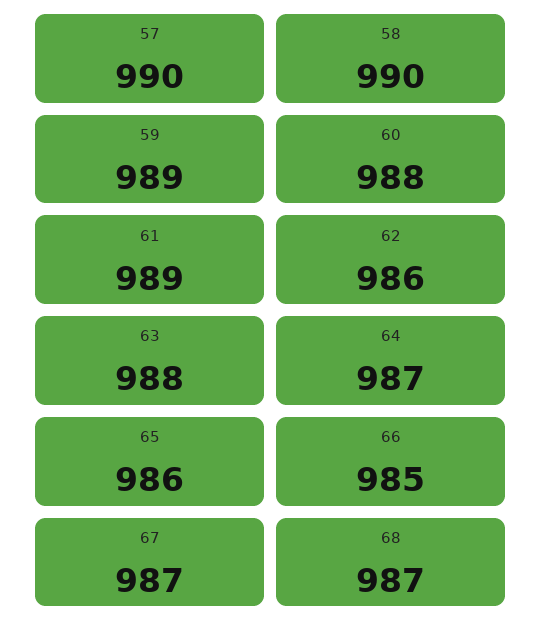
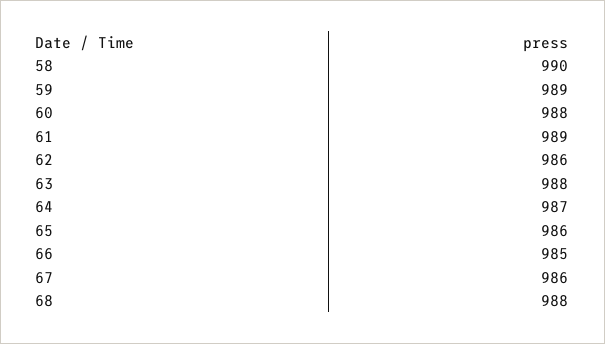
57: 990 -> none
67: 987 -> 986
68: 987 -> 988

